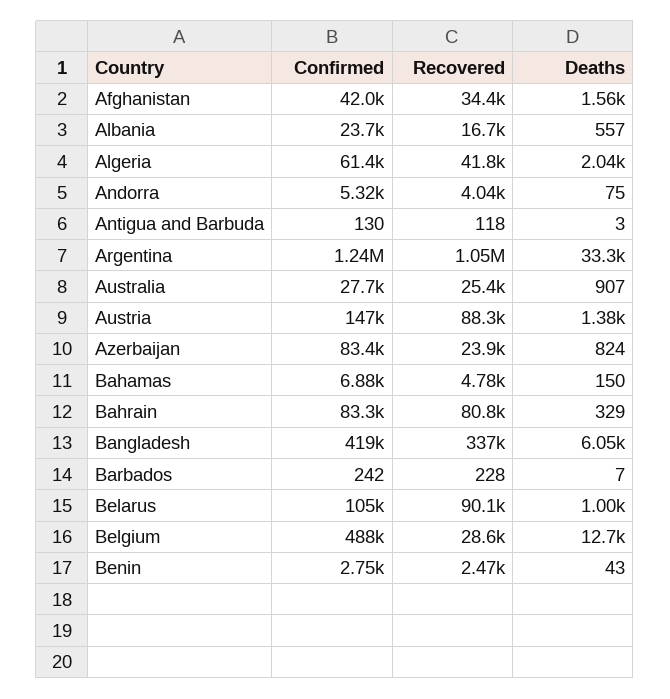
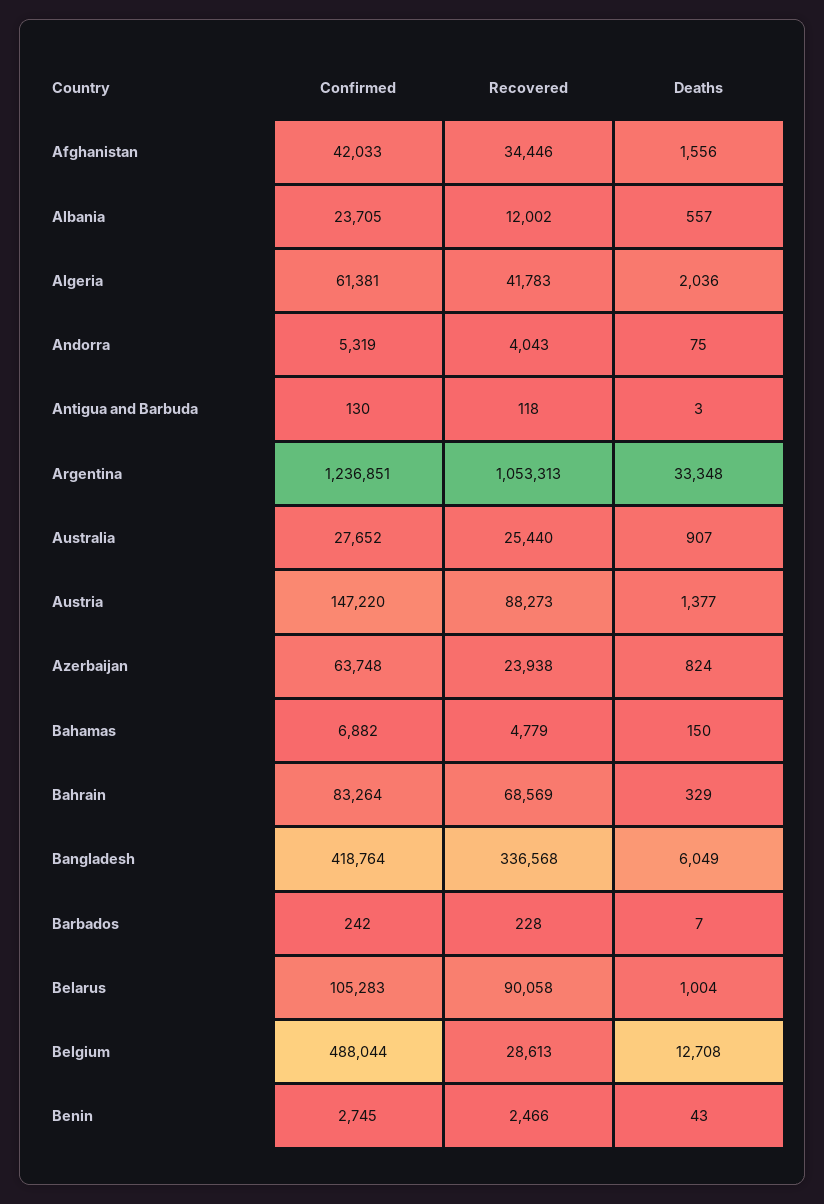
Recovered, Albania: 16700 -> 12002
Confirmed, Azerbaijan: 83400 -> 63748
Recovered, Bahrain: 80800 -> 68569

